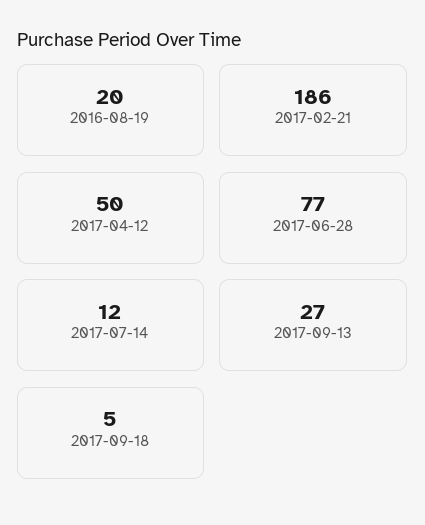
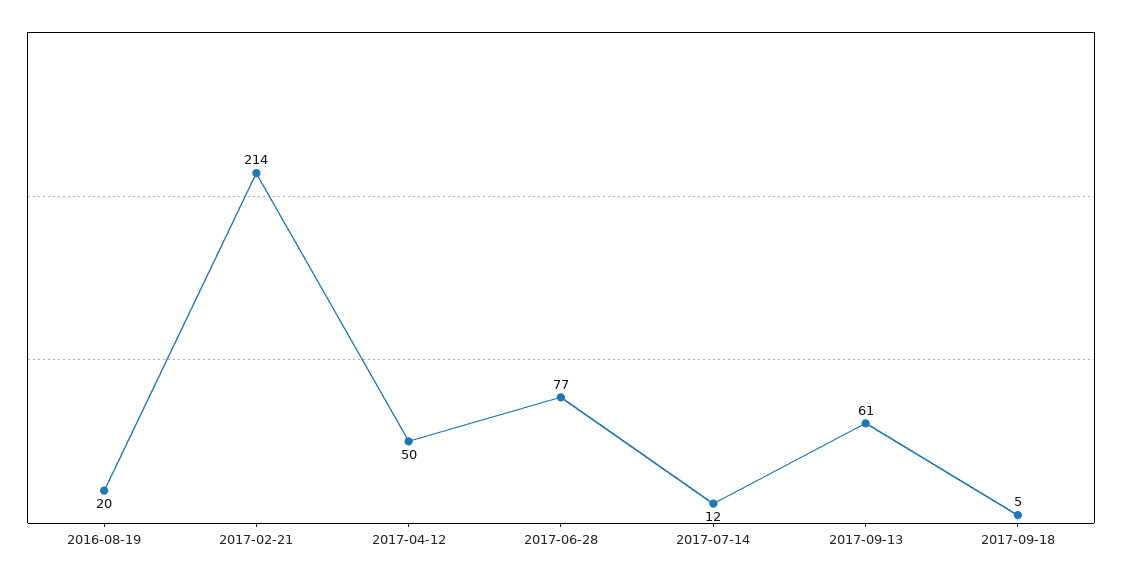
2017-02-21: 186 -> 214
2017-09-13: 27 -> 61

